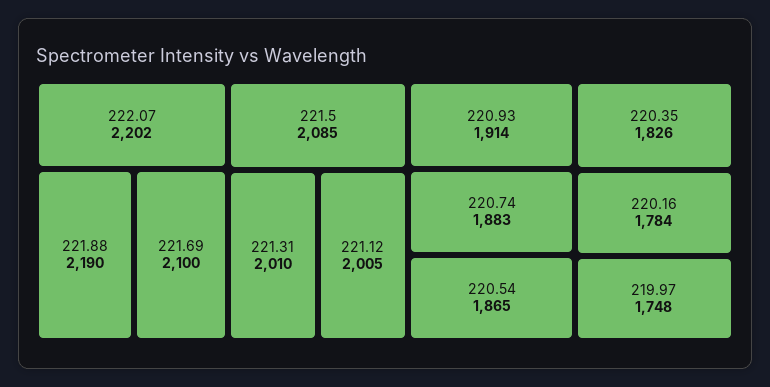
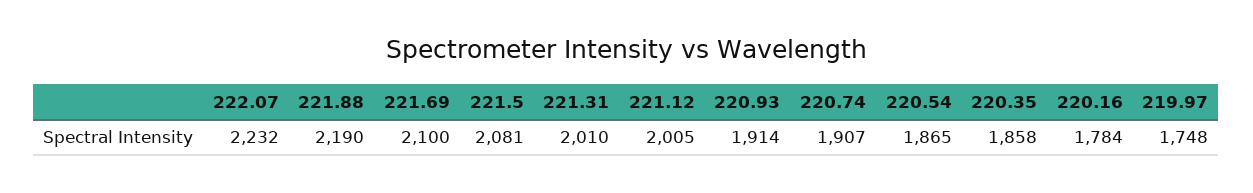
222.07: 2202 -> 2232
221.5: 2085 -> 2081
220.74: 1883 -> 1907
220.35: 1826 -> 1858

